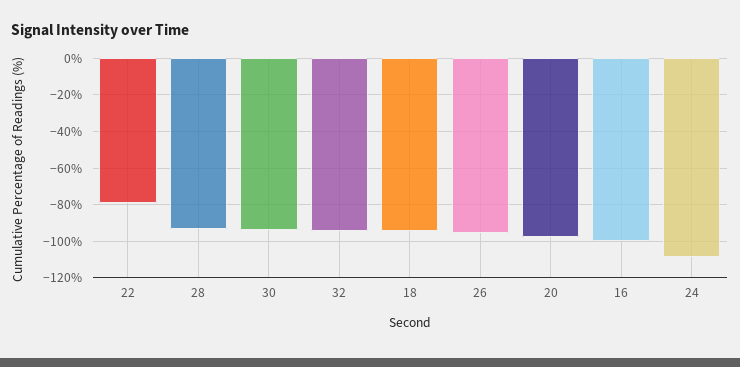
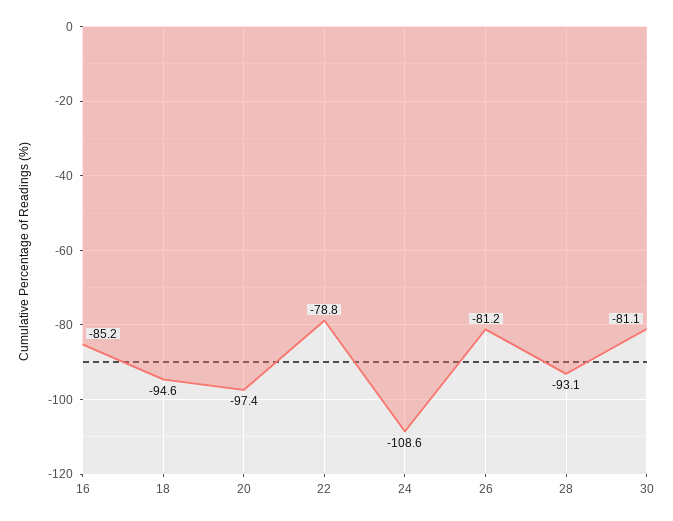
30: -95 -> -81.1
32: -95 -> none
26: -95 -> -81.2
16: -100 -> -85.2

